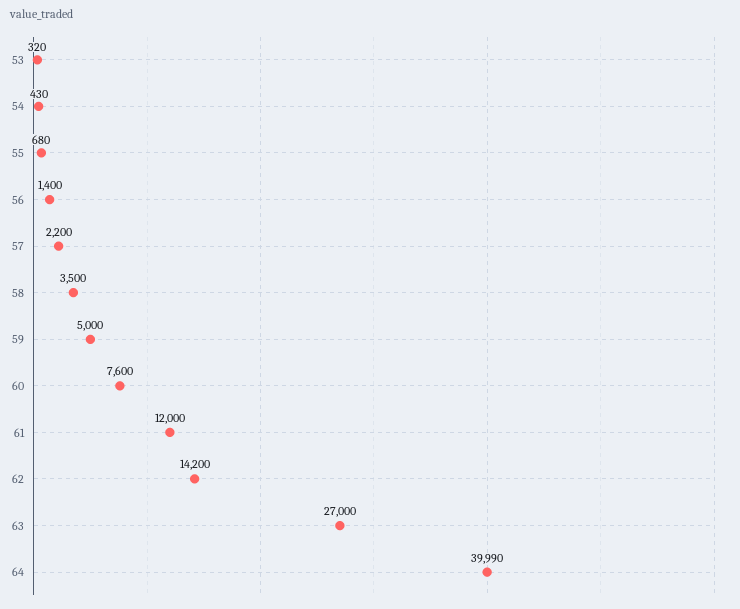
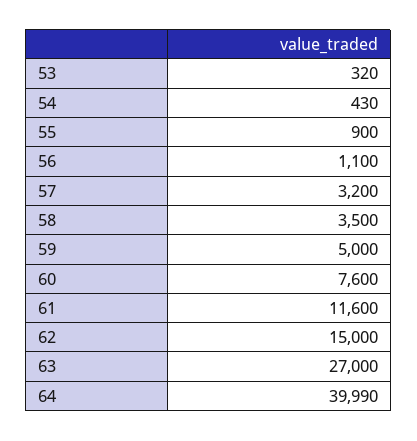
55: 680 -> 900
56: 1400 -> 1100
57: 2200 -> 3200
61: 12000 -> 11600
62: 14200 -> 15000

